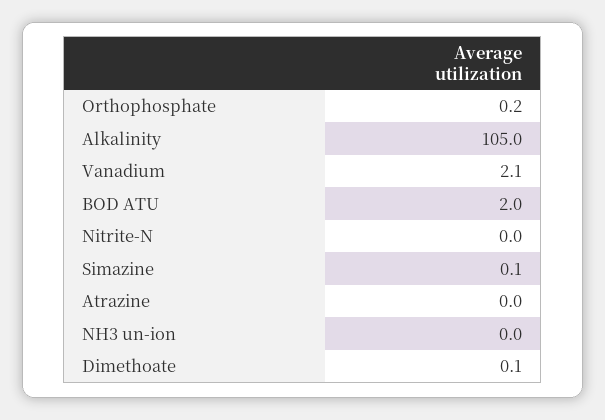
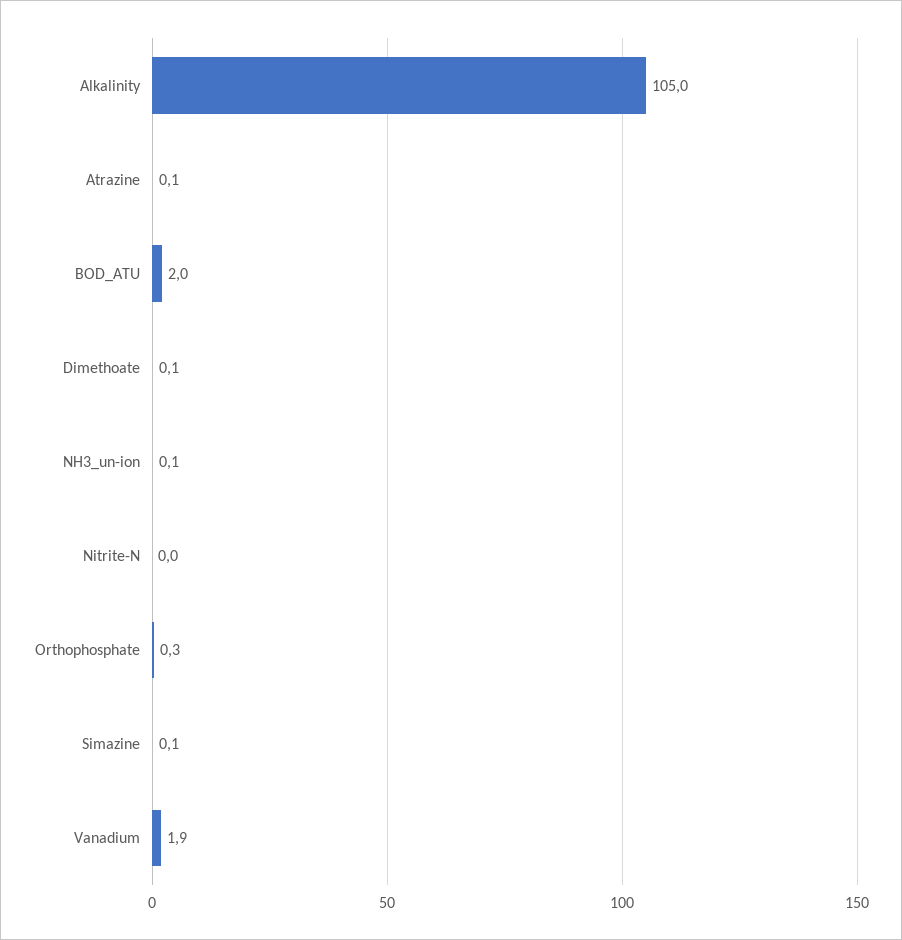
Orthophosphate: 0.2 -> 0.3
Vanadium: 2.1 -> 1.9
Atrazine: 0 -> 0.1
NH3 un-ion: 0 -> 0.1

